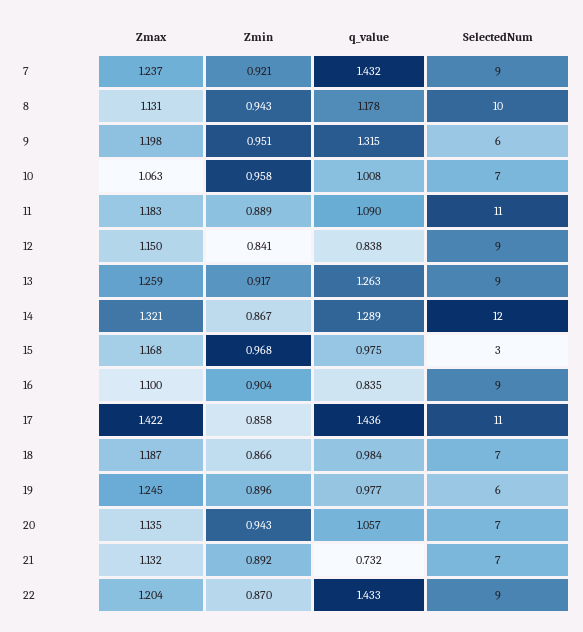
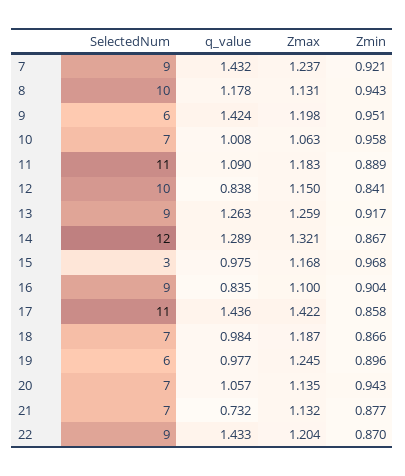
q_value, 9: 1.315 -> 1.424
SelectedNum, 12: 9 -> 10
Zmin, 21: 0.892 -> 0.877

